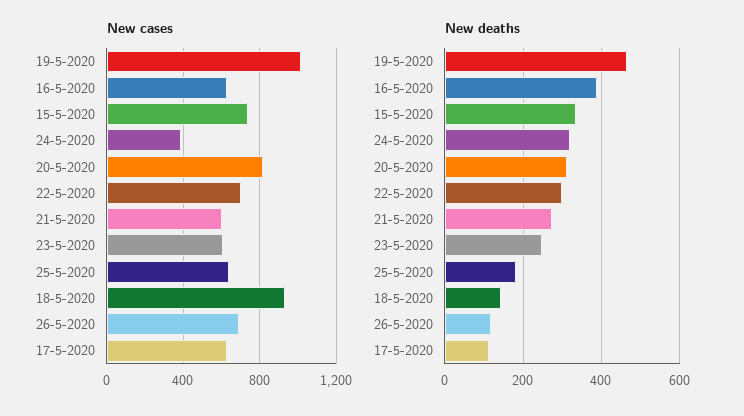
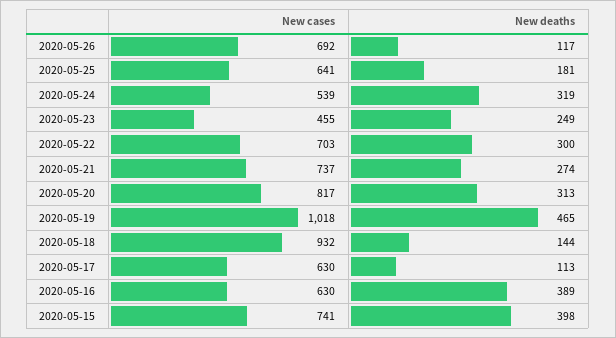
New cases, 24-5-2020: 400 -> 539
New cases, 21-5-2020: 600 -> 737
New cases, 23-5-2020: 600 -> 455
New deaths, 15-5-2020: 340 -> 398

